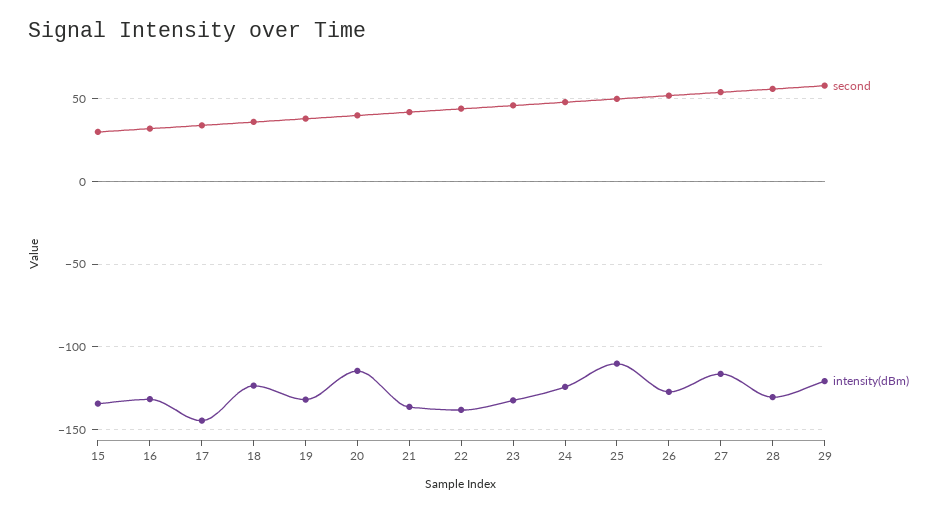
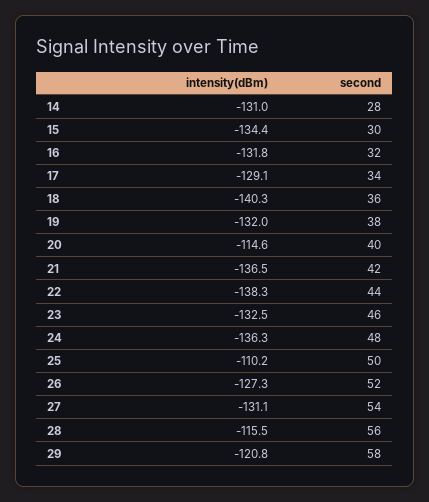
intensity(dBm), 17: -145 -> -129.1
intensity(dBm), 18: -125 -> -140.3
intensity(dBm), 24: -125 -> -136.3
intensity(dBm), 27: -115 -> -131.1
intensity(dBm), 28: -130 -> -115.5
intensity(dBm), 14: none -> -131
second, 14: none -> 28

